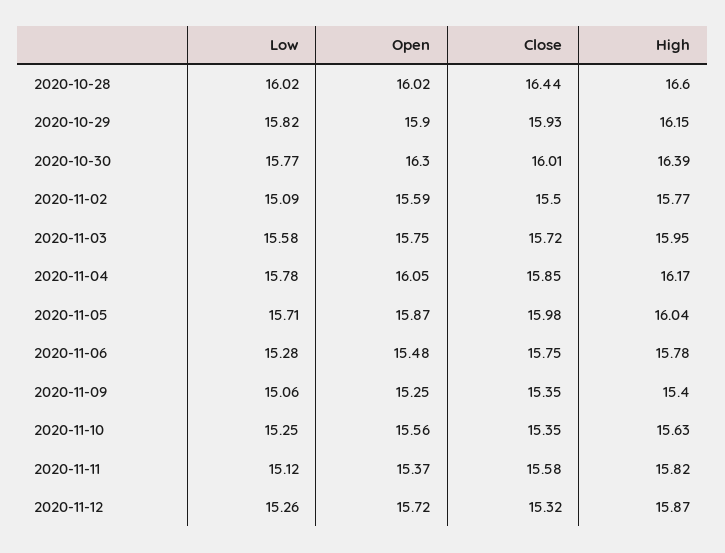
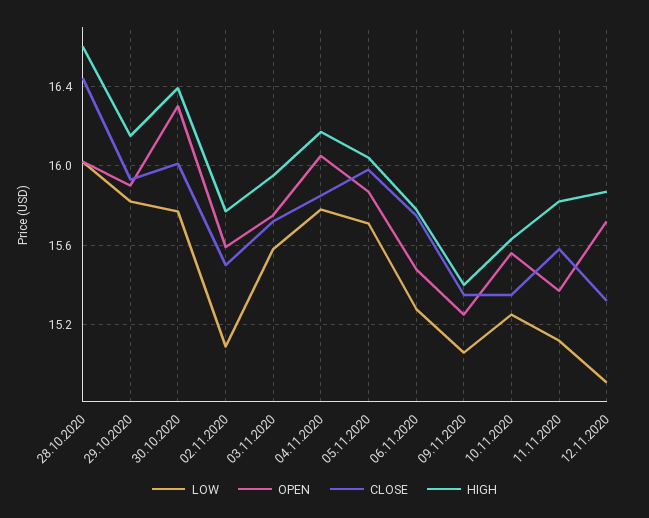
Low, 2020-11-12: 15.26 -> 14.9

